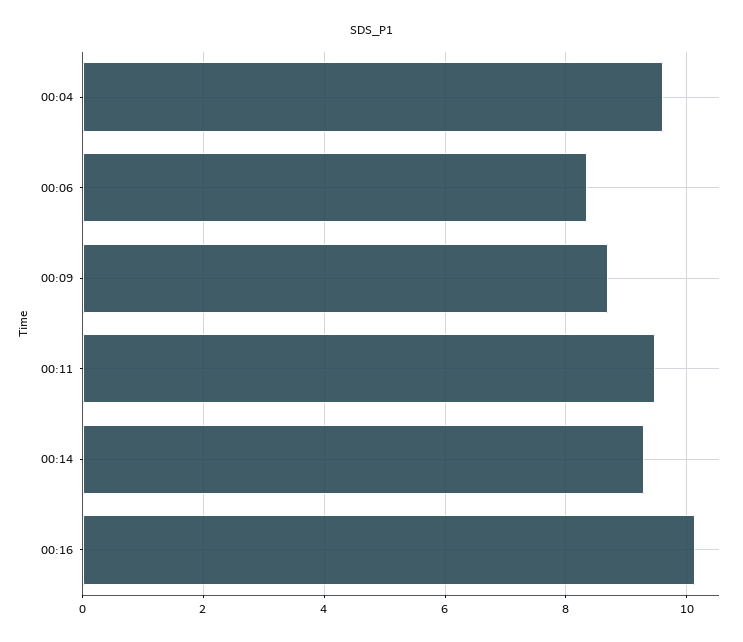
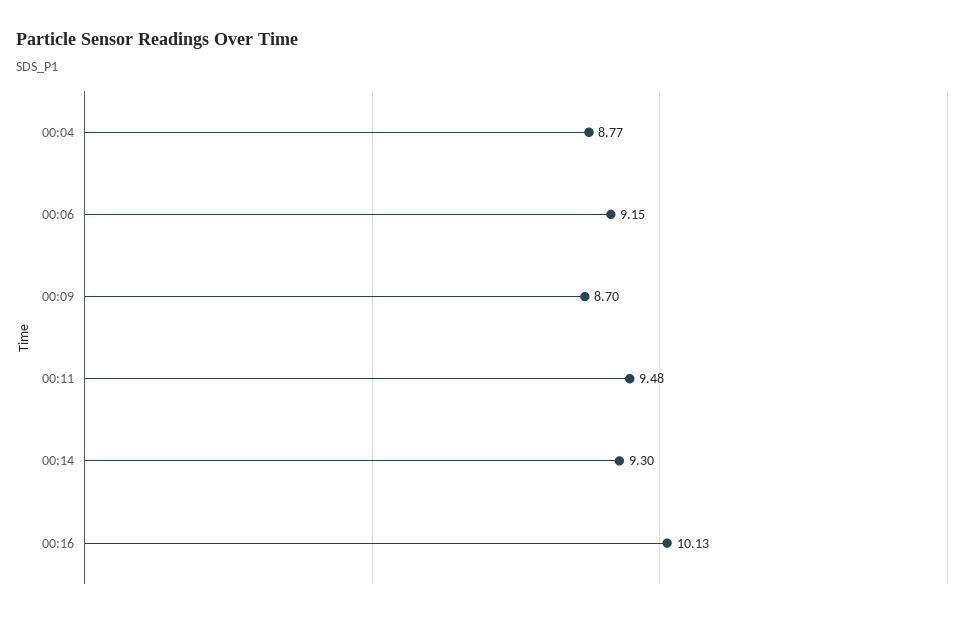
00:04: 9.6 -> 8.77
00:06: 8.4 -> 9.15

